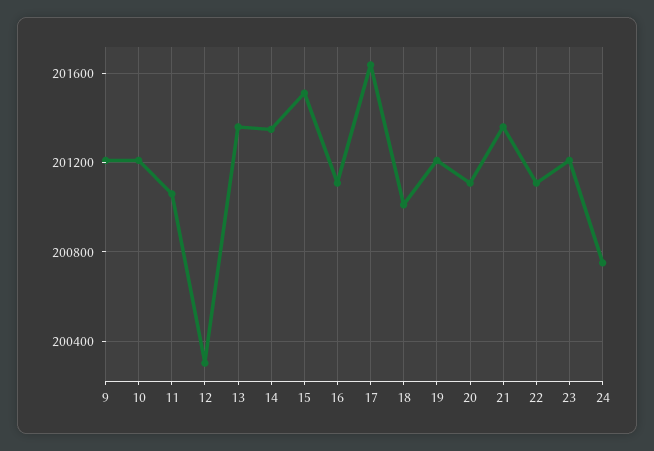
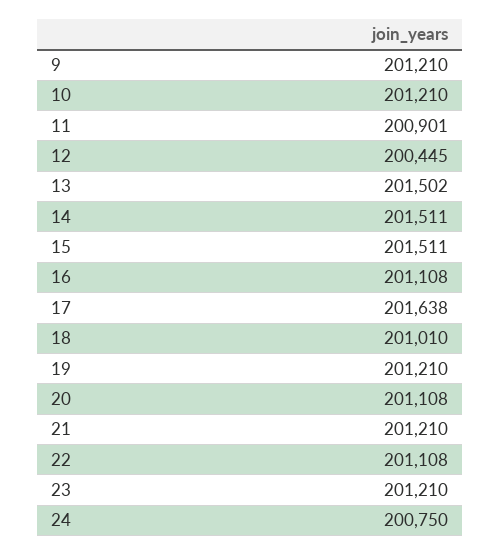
11: 201050 -> 200901
12: 200300 -> 200445
13: 201350 -> 201502
14: 201350 -> 201511
21: 201350 -> 201210

